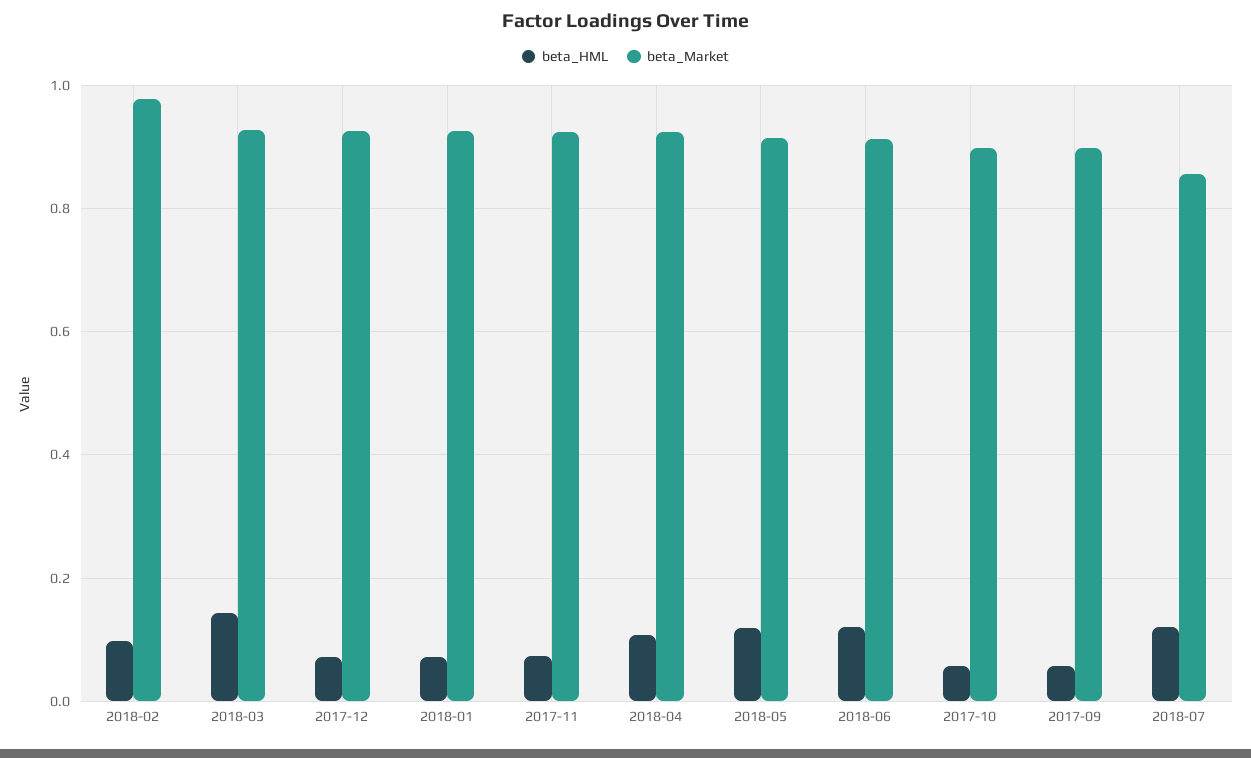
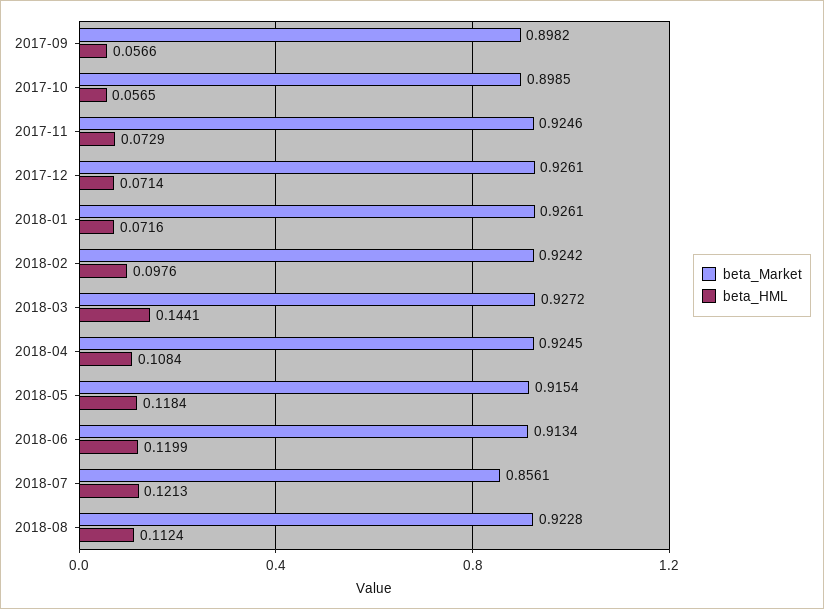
beta_Market, 2018-02: 0.98 -> 0.9242
beta_Market, 2018-08: none -> 0.9228
beta_HML, 2018-08: none -> 0.1124

